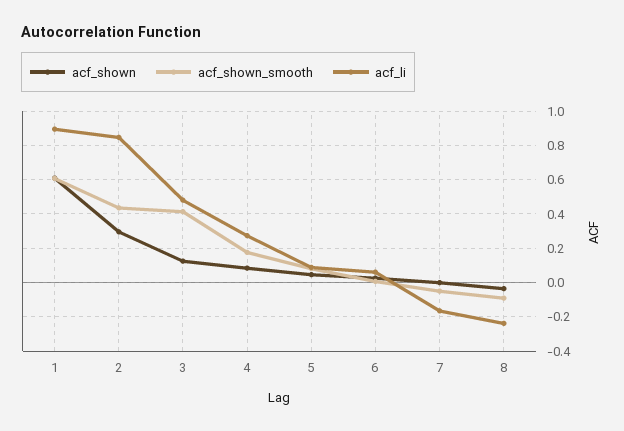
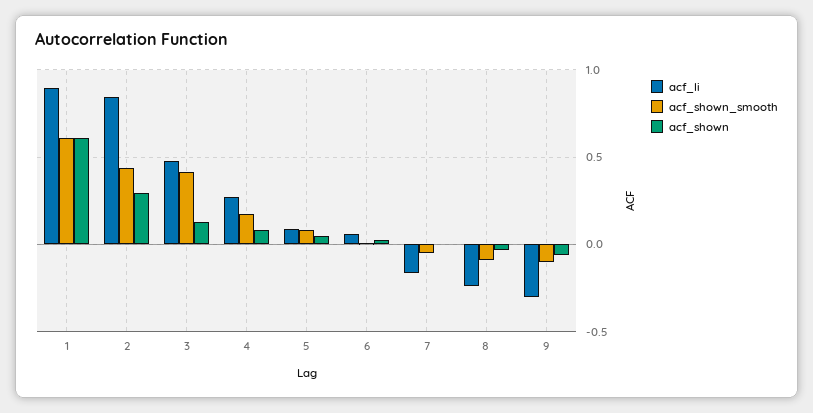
acf_li, 9: none -> -0.3
acf_shown_smooth, 9: none -> -0.1
acf_shown, 9: none -> -0.05

